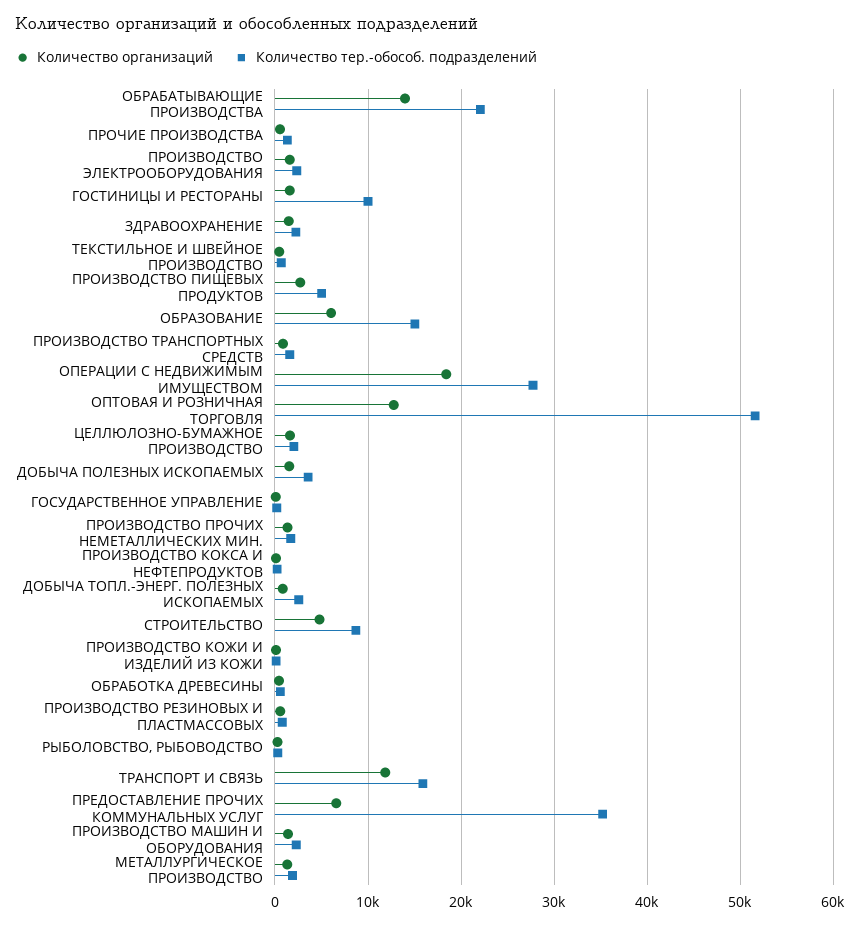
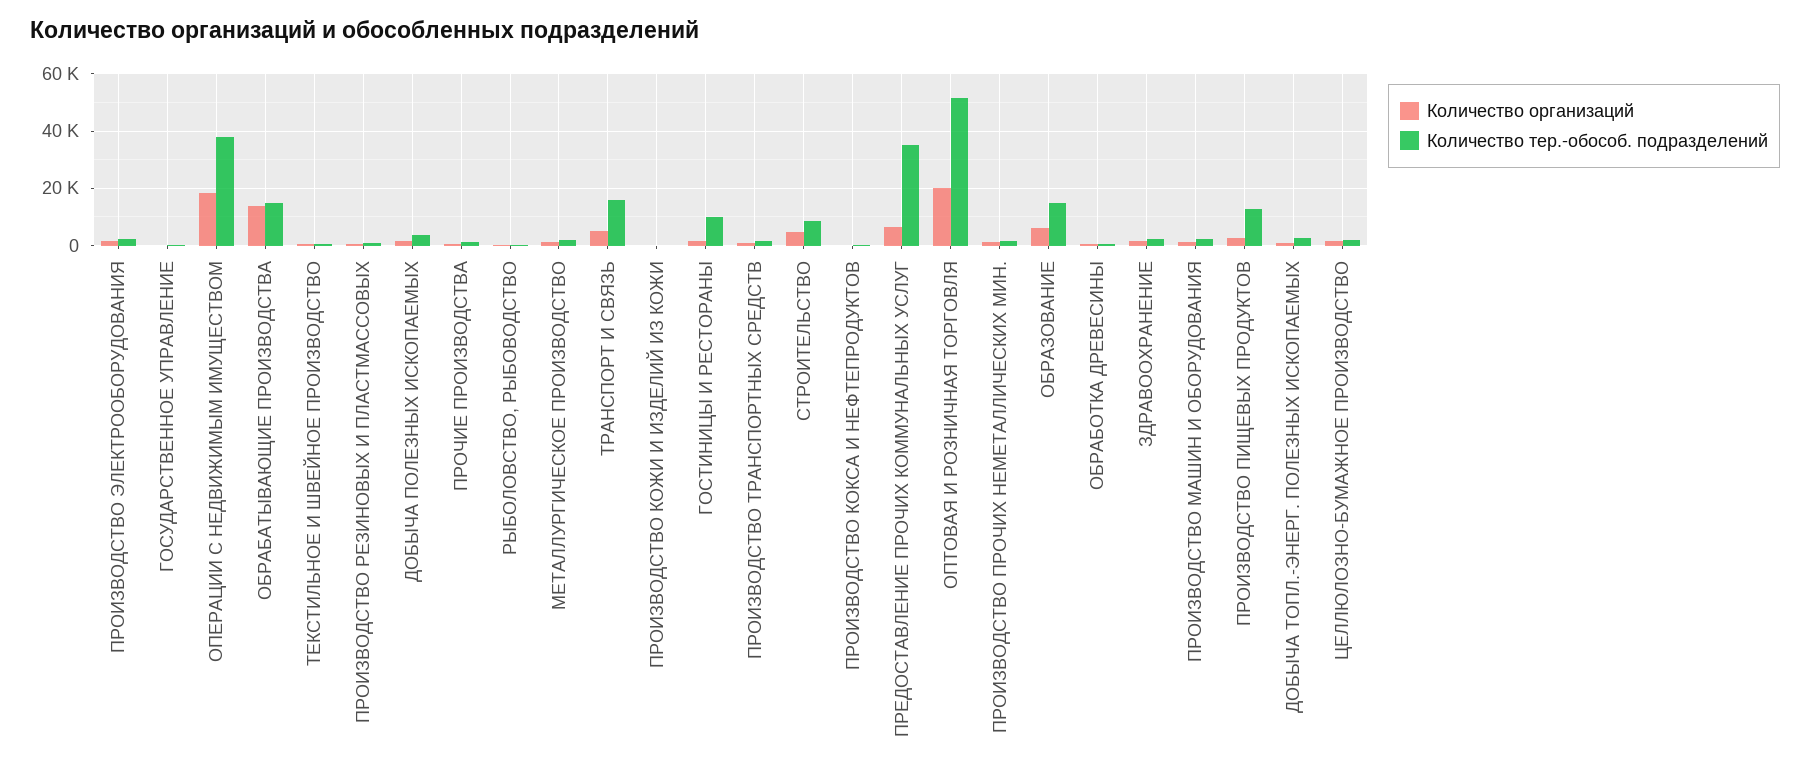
Количество тер.-обособ. подразделений, ОБРАБАТЫВАЮЩИЕ ПРОИЗВОДСТВА: 22000 -> 15000
Количество тер.-обособ. подразделений, ПРОИЗВОДСТВО ПИЩЕВЫХ ПРОДУКТОВ: 5000 -> 12500
Количество тер.-обособ. подразделений, ОПЕРАЦИИ С НЕДВИЖИМЫМ ИМУЩЕСТВОМ: 28000 -> 37500
Количество организаций, ОПТОВАЯ И РОЗНИЧНАЯ ТОРГОВЛЯ: 13000 -> 20000
Количество организаций, ТРАНСПОРТ И СВЯЗЬ: 12000 -> 5000

